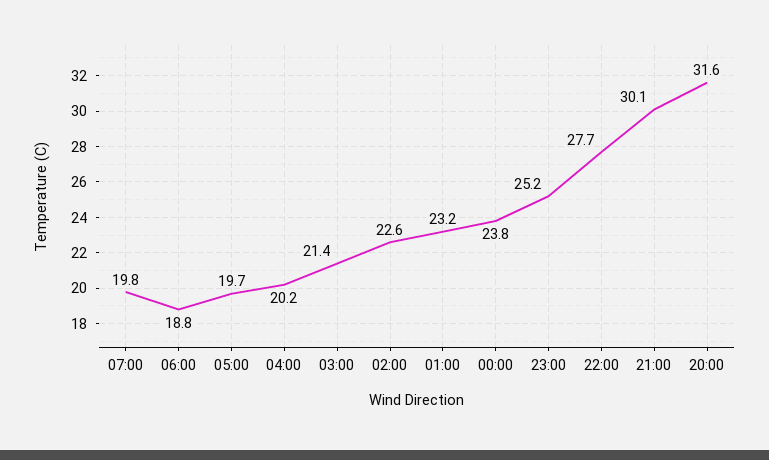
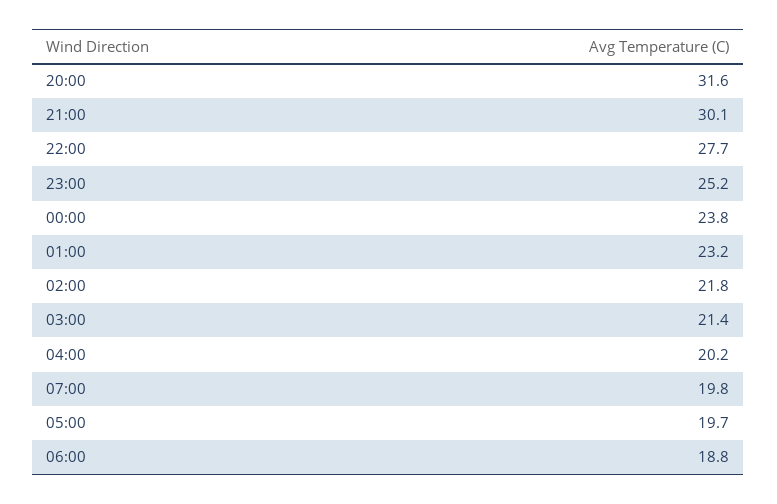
02:00: 22.6 -> 21.8

